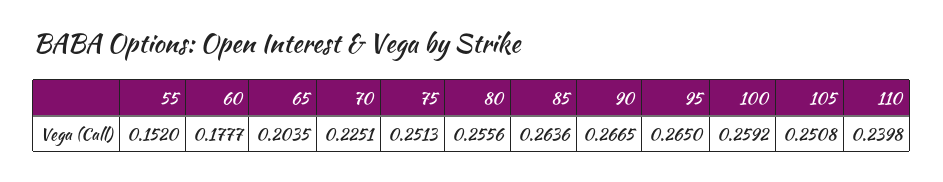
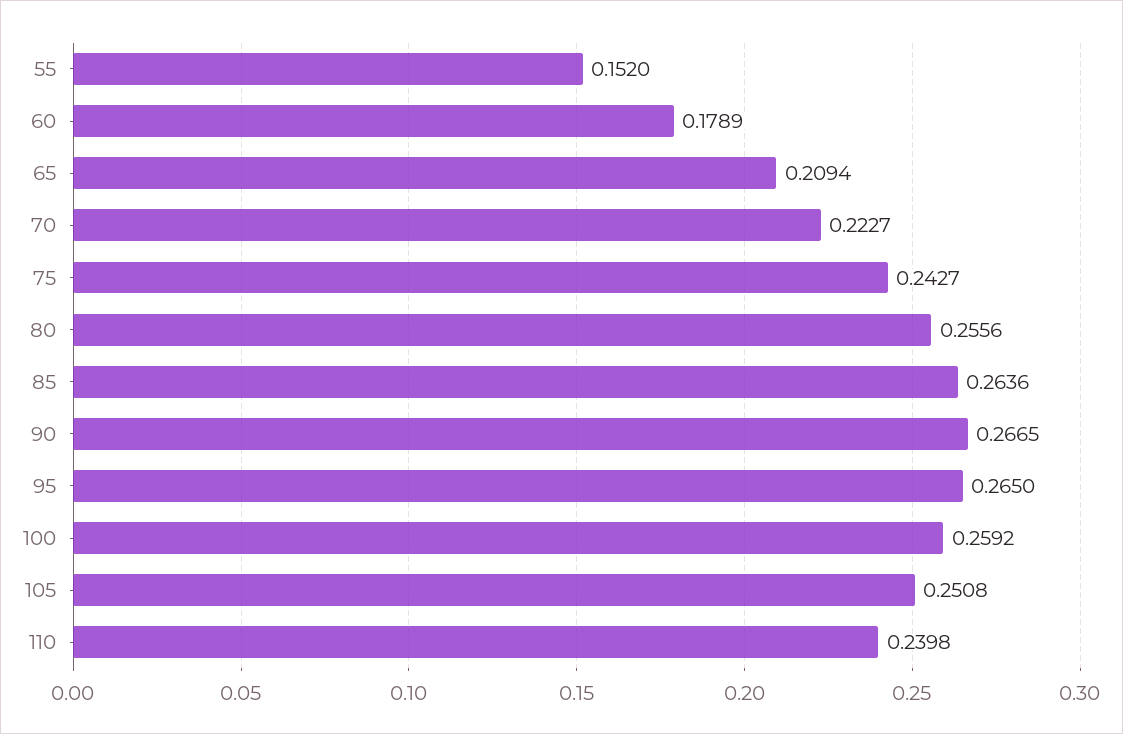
60: 0.1777 -> 0.1789
65: 0.2035 -> 0.2094
70: 0.2251 -> 0.2227
75: 0.2513 -> 0.2427

